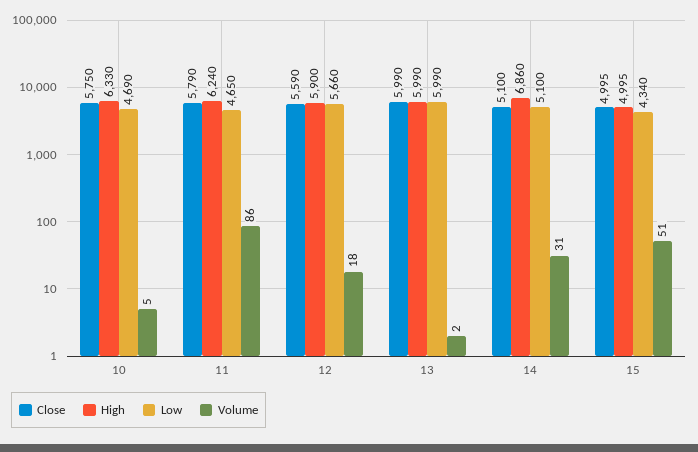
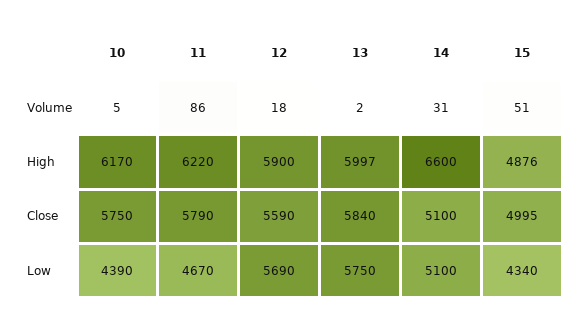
High, 10: 6330 -> 6170
Low, 10: 4690 -> 4390
High, 11: 6240 -> 6220
Low, 11: 4650 -> 4670
Low, 12: 5660 -> 5690
Close, 13: 5990 -> 5840
High, 13: 5990 -> 5997
Low, 13: 5990 -> 5750
High, 14: 6860 -> 6600
High, 15: 4995 -> 4876

